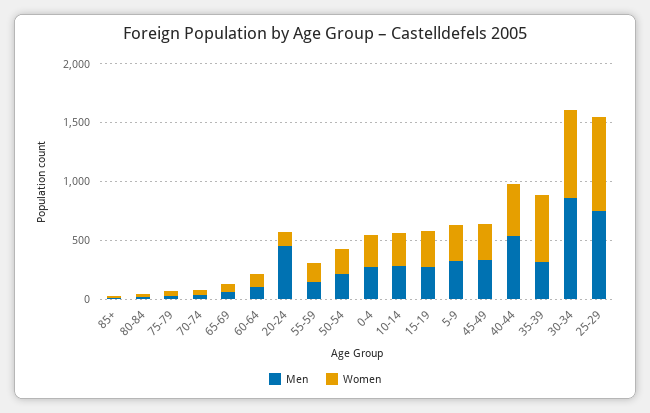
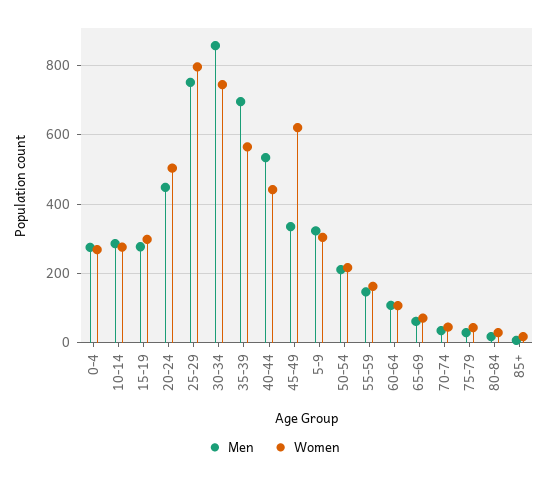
Women, 20-24: 100 -> 500
Women, 45-49: 300 -> 620
Men, 35-39: 300 -> 700

